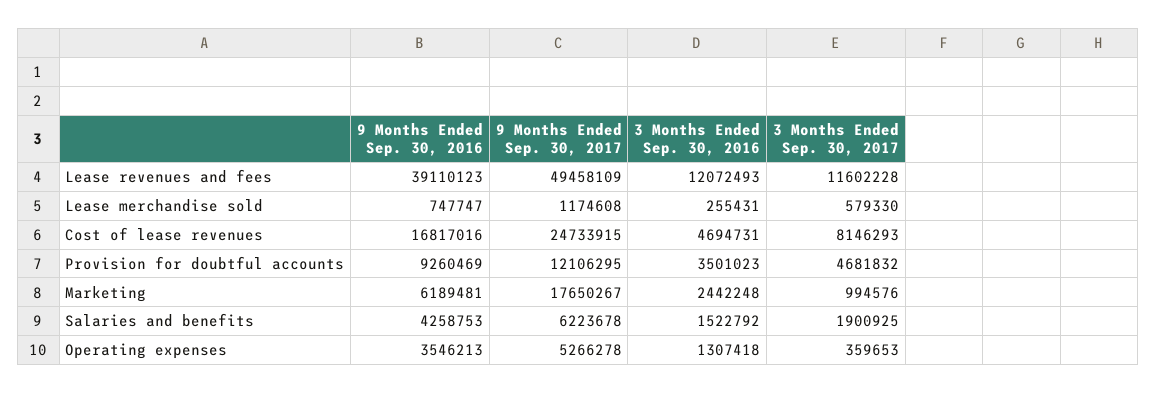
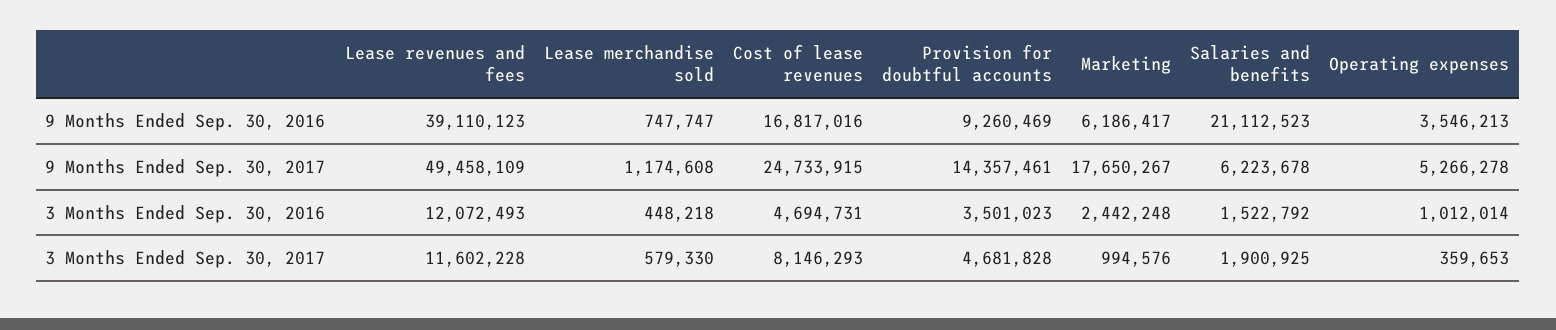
3 Months Ended Sep. 30, 2016, Lease merchandise sold: 255431 -> 448218
9 Months Ended Sep. 30, 2017, Provision for doubtful accounts: 12106295 -> 14357461
3 Months Ended Sep. 30, 2017, Provision for doubtful accounts: 4681832 -> 4681828
9 Months Ended Sep. 30, 2016, Marketing: 6189481 -> 6186417
9 Months Ended Sep. 30, 2016, Salaries and benefits: 4258753 -> 21112523
3 Months Ended Sep. 30, 2016, Operating expenses: 1307418 -> 1012014

